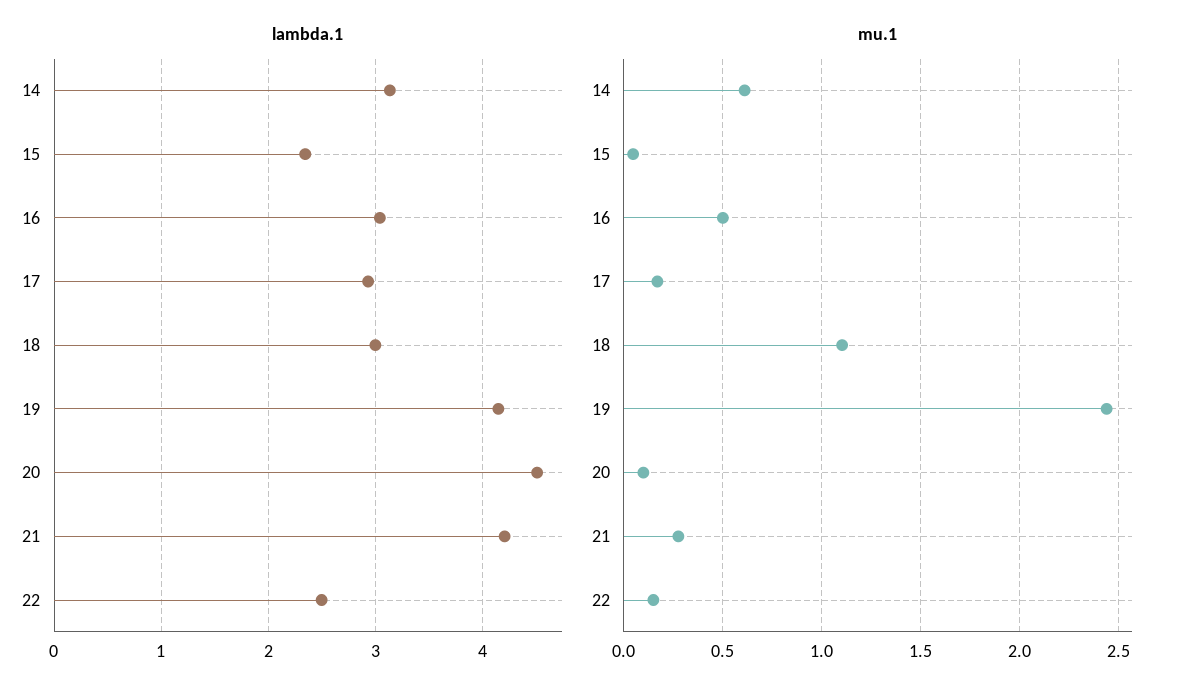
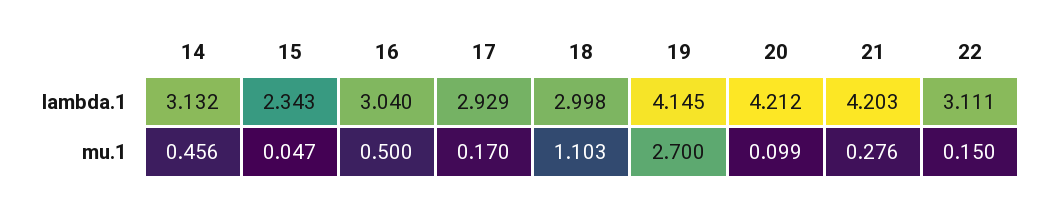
lambda.1, 20: 4.5 -> 4.212
lambda.1, 22: 2.5 -> 3.111
mu.1, 14: 0.6 -> 0.456
mu.1, 19: 2.45 -> 2.7

